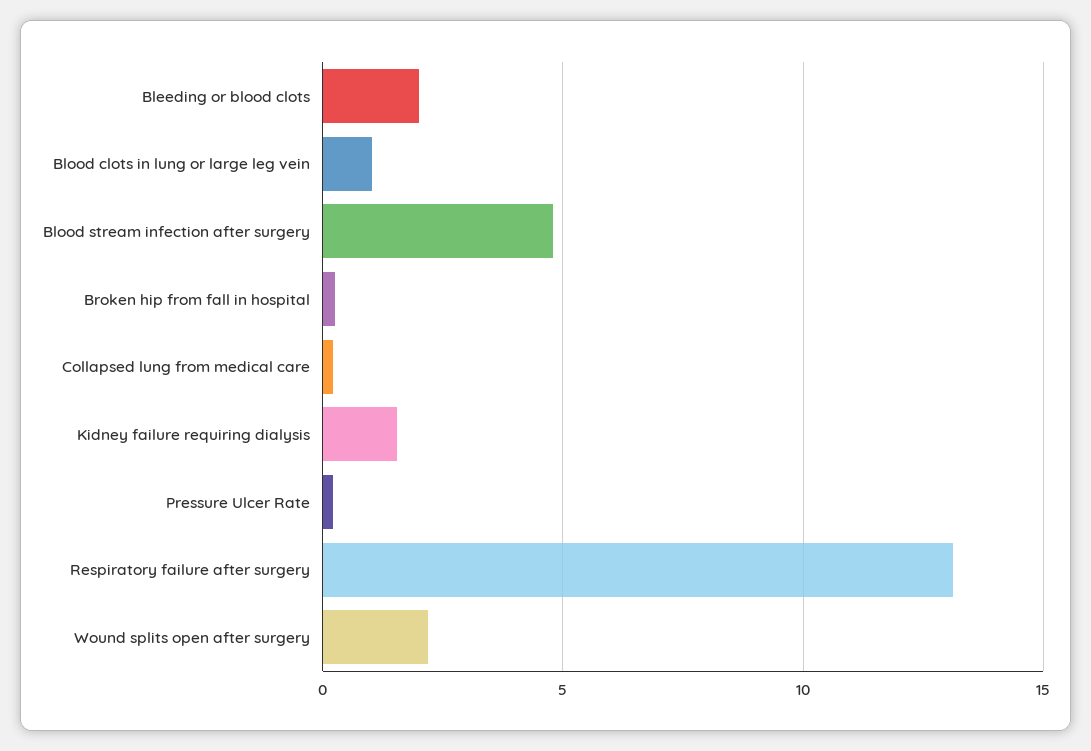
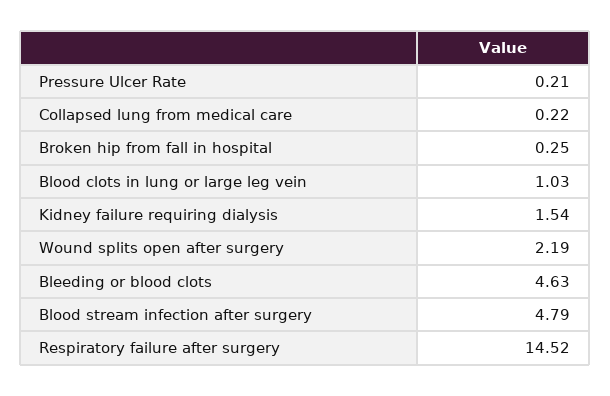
Bleeding or blood clots: 2 -> 4.63
Respiratory failure after surgery: 13 -> 14.52

